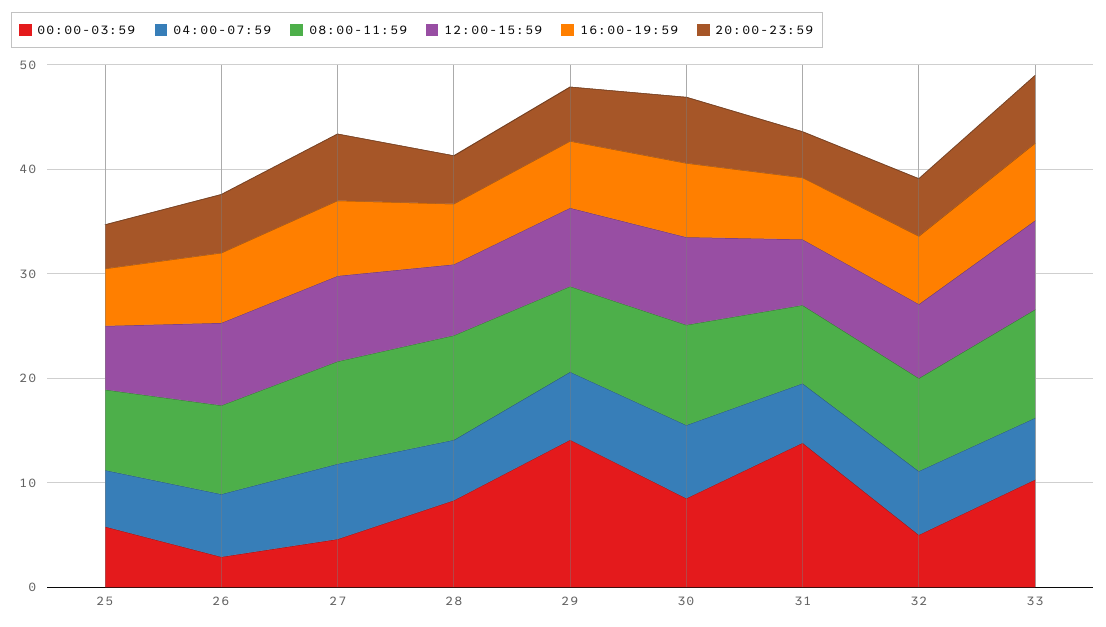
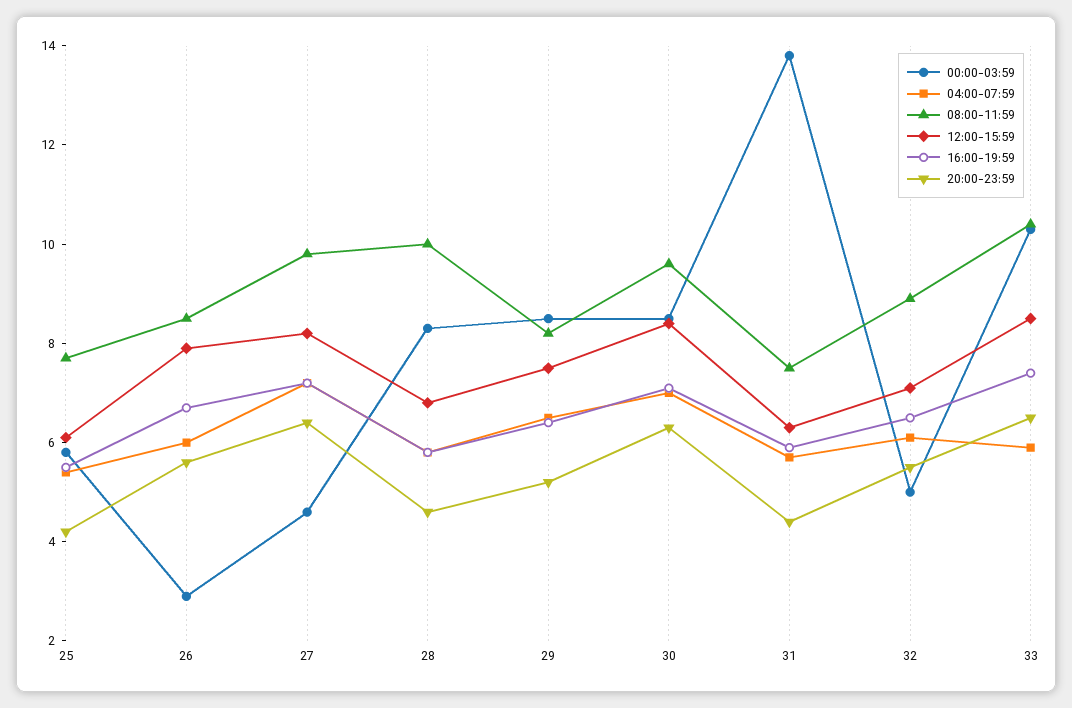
00:00-03:59, 29: 14 -> 8.5

